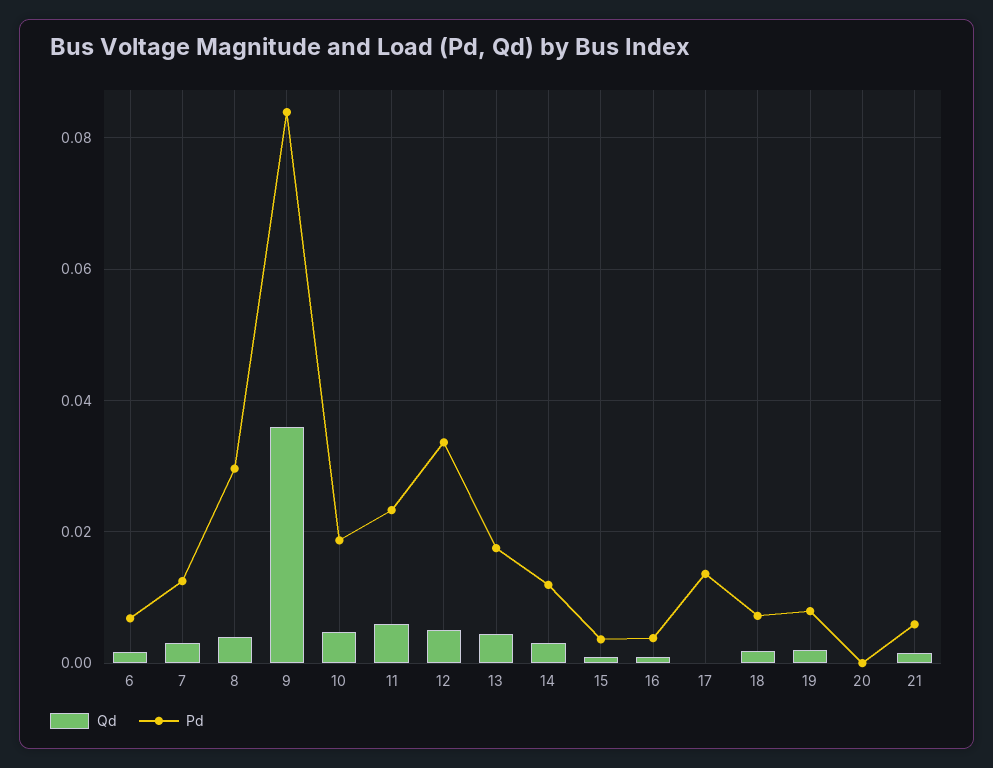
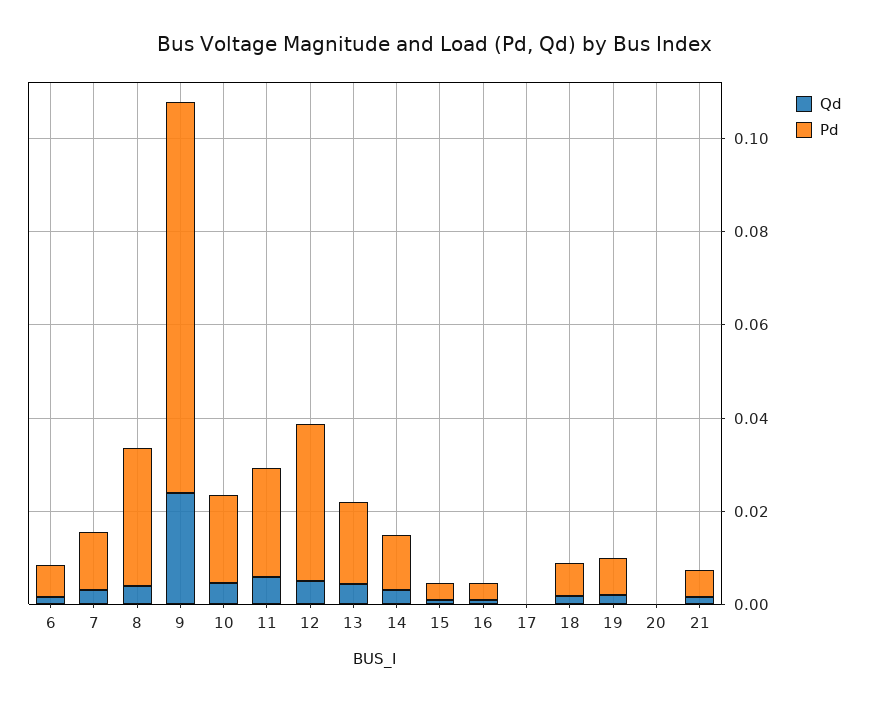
Qd, 9: 0.036 -> 0.025
Pd, 17: 0.014 -> 0

